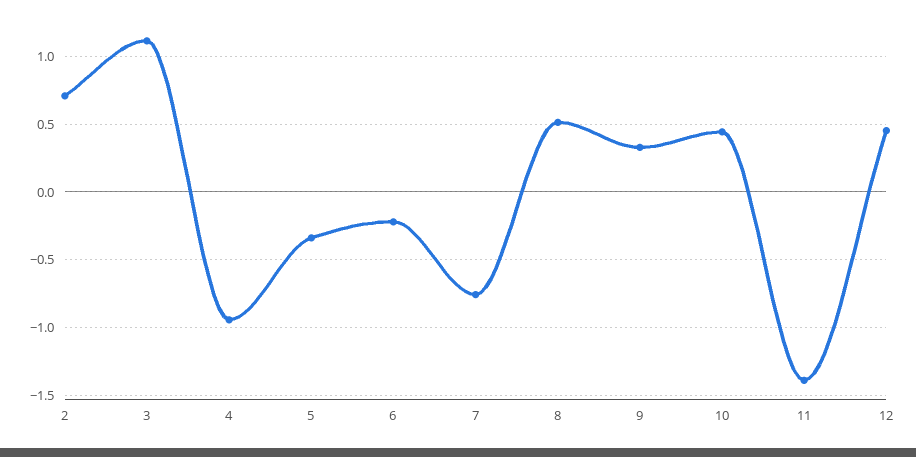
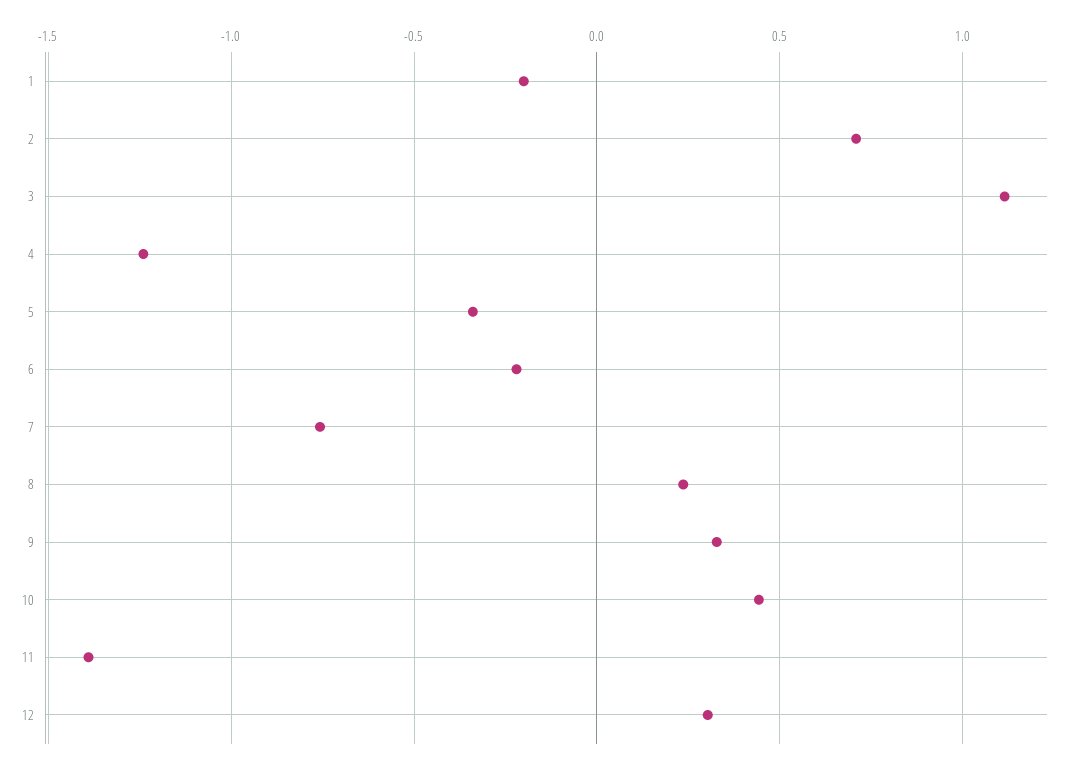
4: -0.95 -> -1.25
8: 0.5 -> 0.25
12: 0.45 -> 0.3
1: none -> -0.2

